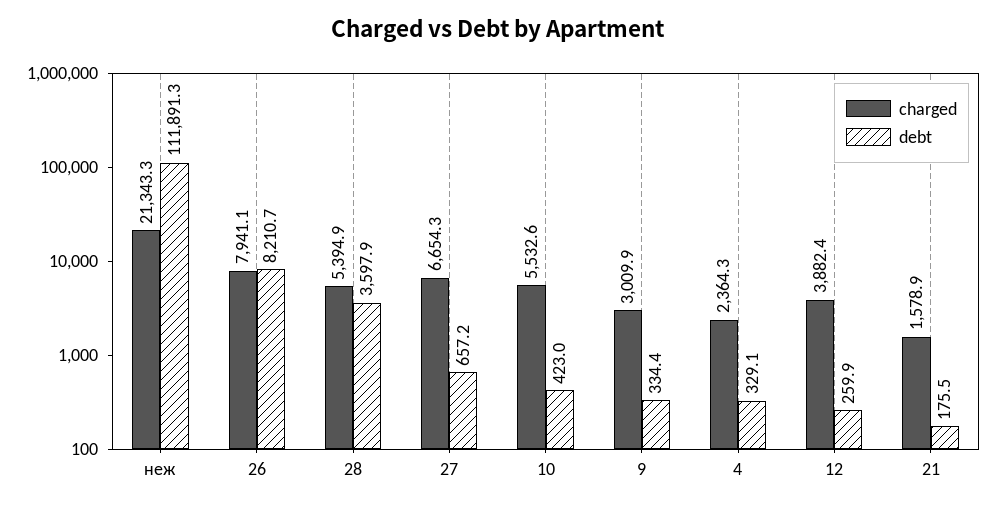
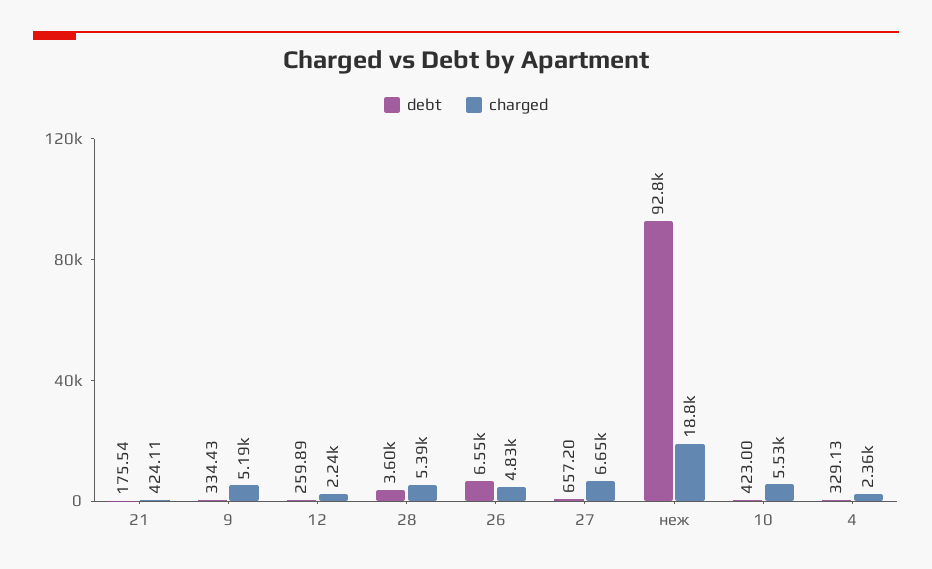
charged, неж: 21343.3 -> 18800
debt, неж: 111891.3 -> 92800
charged, 26: 7941.1 -> 4830
debt, 26: 8210.7 -> 6550
charged, 9: 3009.9 -> 5190
charged, 12: 3882.4 -> 2240
charged, 21: 1578.9 -> 424.11

